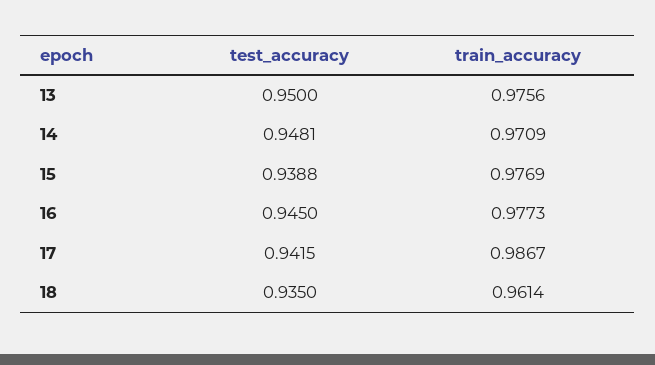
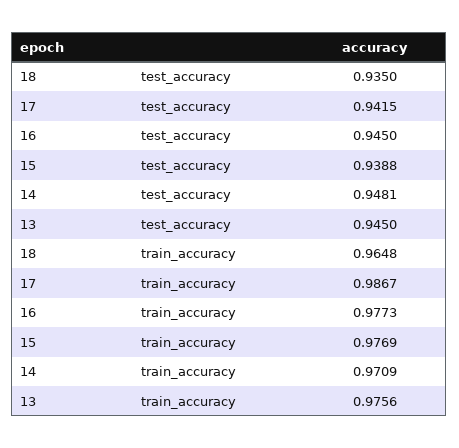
test_accuracy, 13: 0.95 -> 0.945
train_accuracy, 18: 0.9614 -> 0.9648

